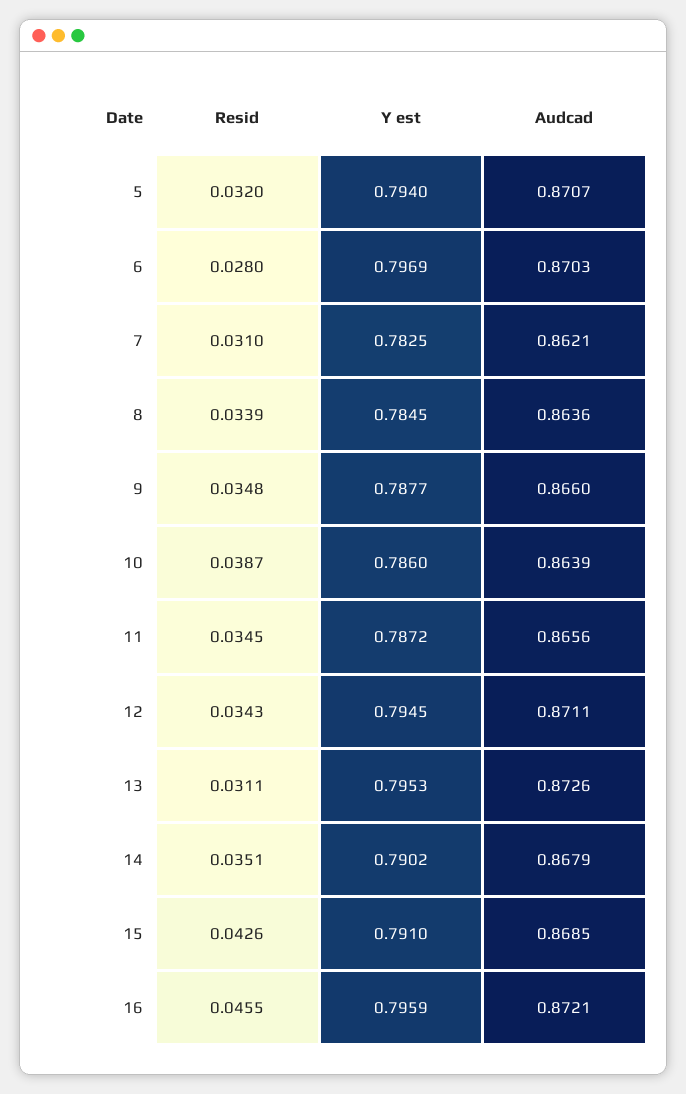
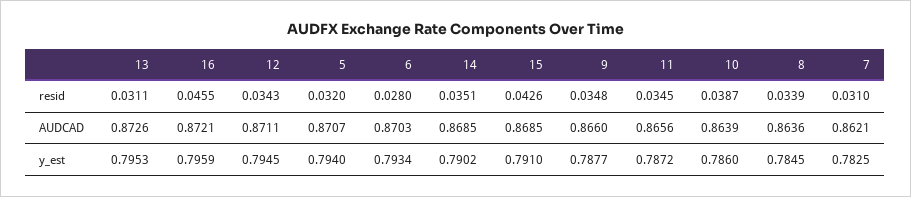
Y est, 6: 0.7969 -> 0.7934
Audcad, 14: 0.8679 -> 0.8685

